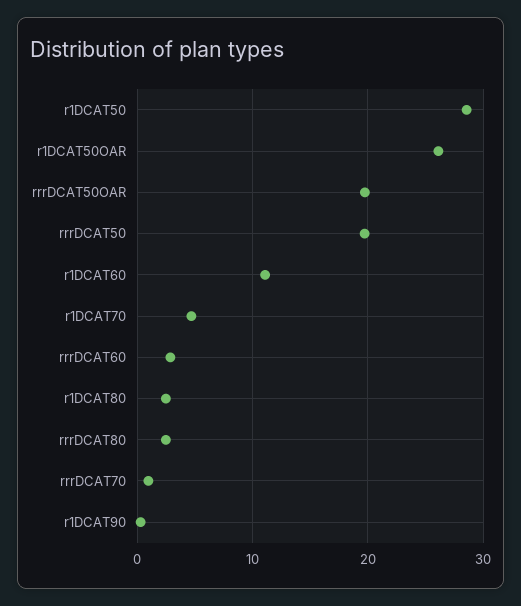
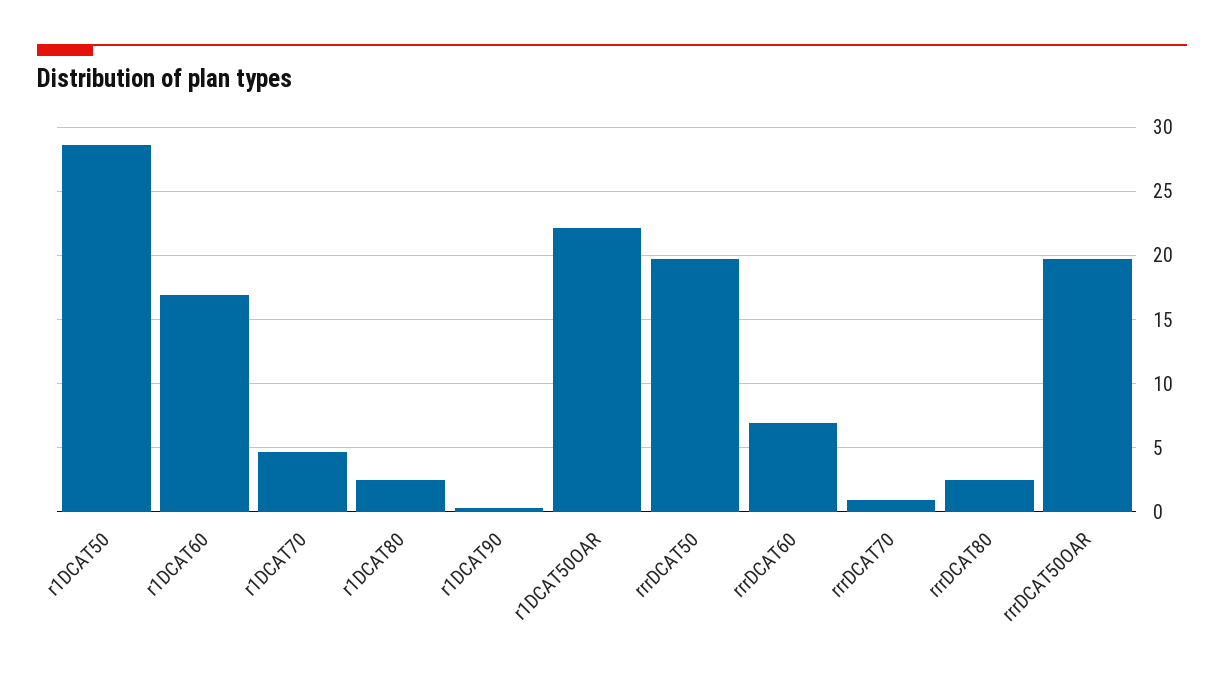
r1DCAT50OAR: 26 -> 22
r1DCAT60: 11 -> 17
rrrDCAT60: 3 -> 7

